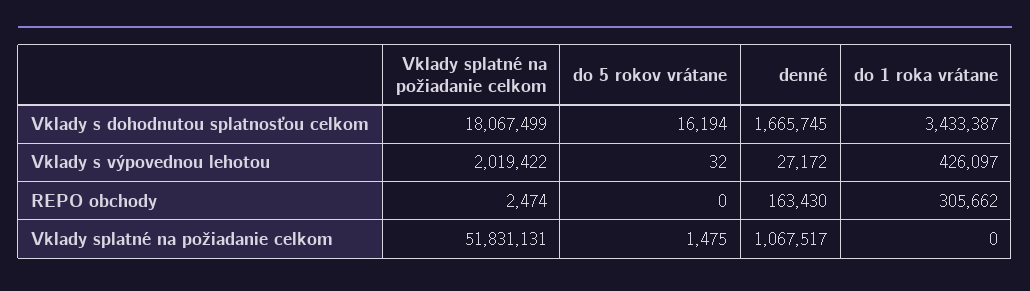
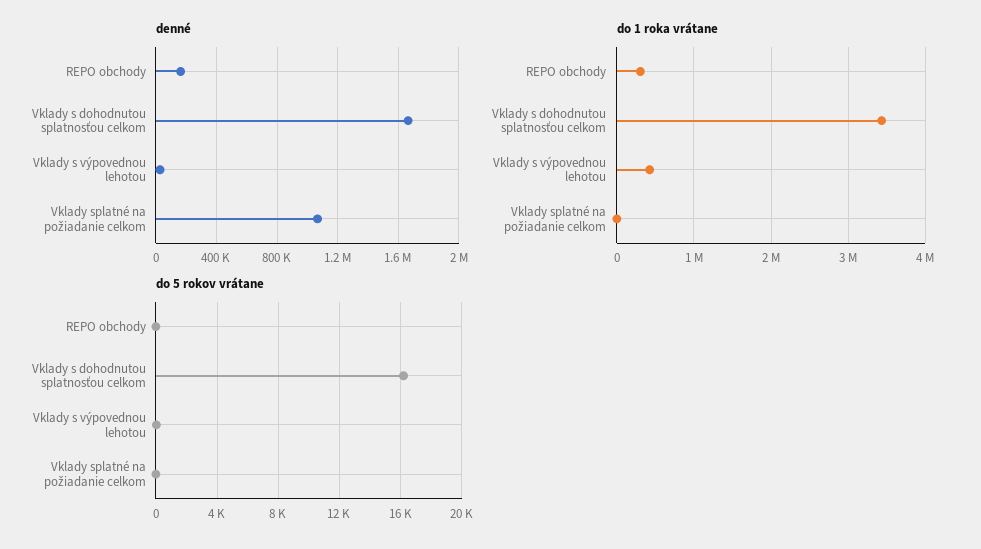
Vklady splatné na požiadanie celkom, Vklady s dohodnutou splatnosťou celkom: 18067499 -> none
Vklady splatné na požiadanie celkom, Vklady s výpovednou lehotou: 2019422 -> none
Vklady splatné na požiadanie celkom, REPO obchody: 2474 -> none
Vklady splatné na požiadanie celkom, Vklady splatné na požiadanie celkom: 51831131 -> none
do 5 rokov vrátane, Vklady splatné na požiadanie celkom: 1475 -> 0

